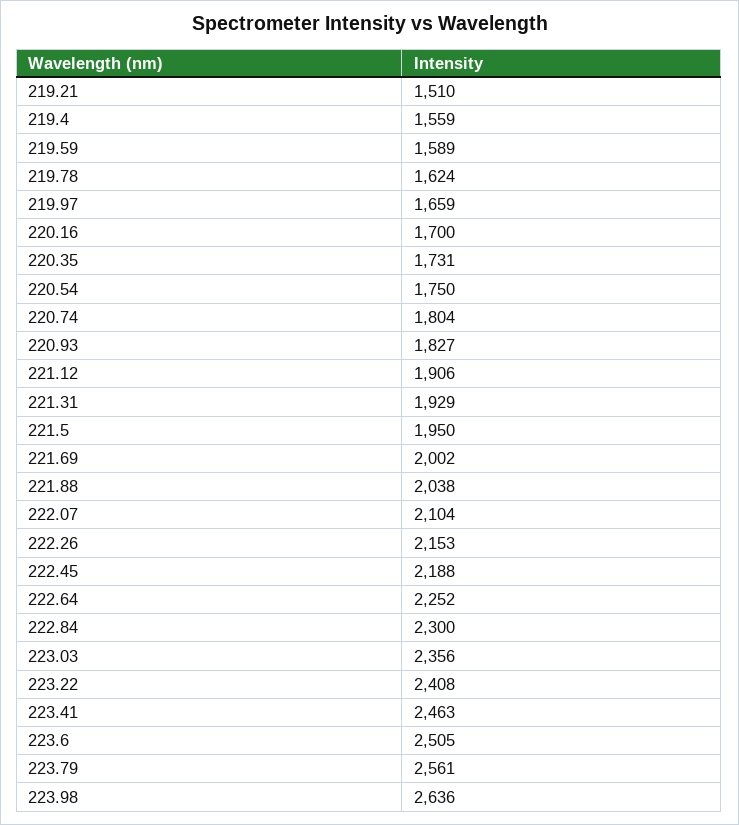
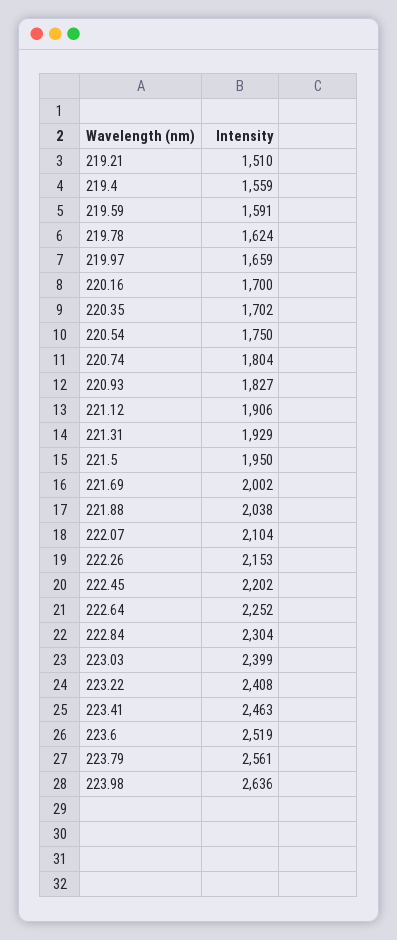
219.59: 1589 -> 1591
220.35: 1731 -> 1702
222.45: 2188 -> 2202
222.84: 2300 -> 2304
223.03: 2356 -> 2399
223.6: 2505 -> 2519

